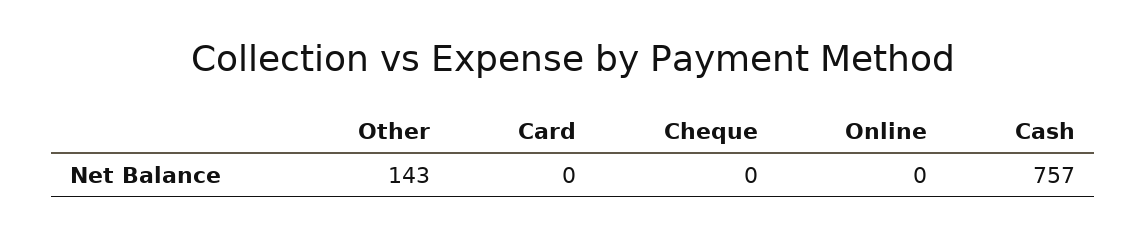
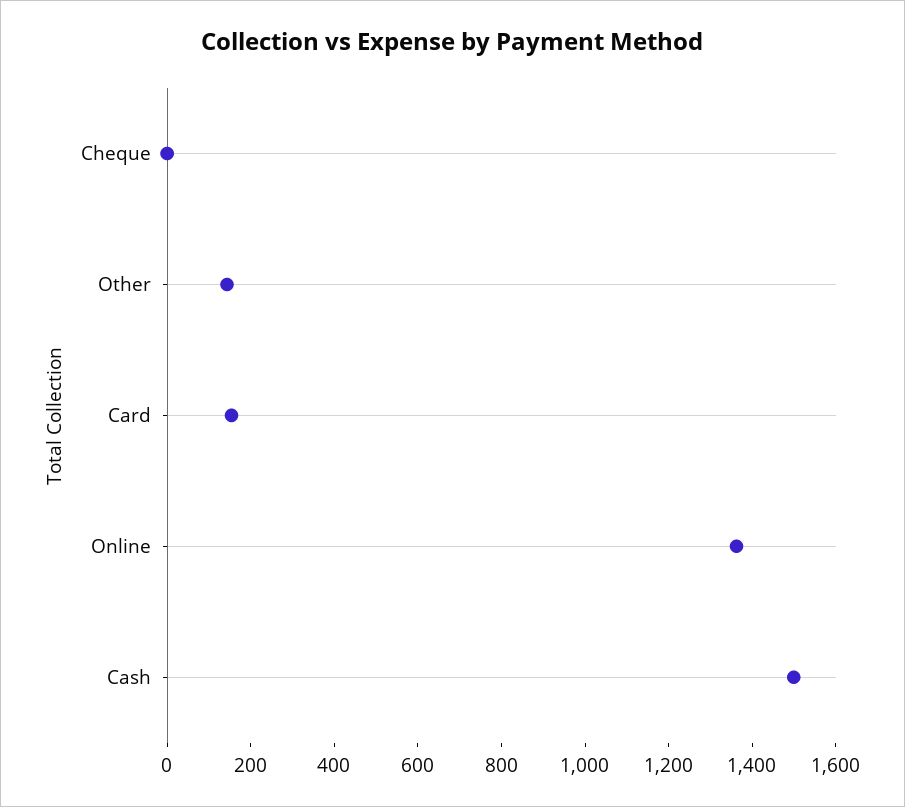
Card: 0 -> 150
Online: 0 -> 1350
Cash: 757 -> 1500

